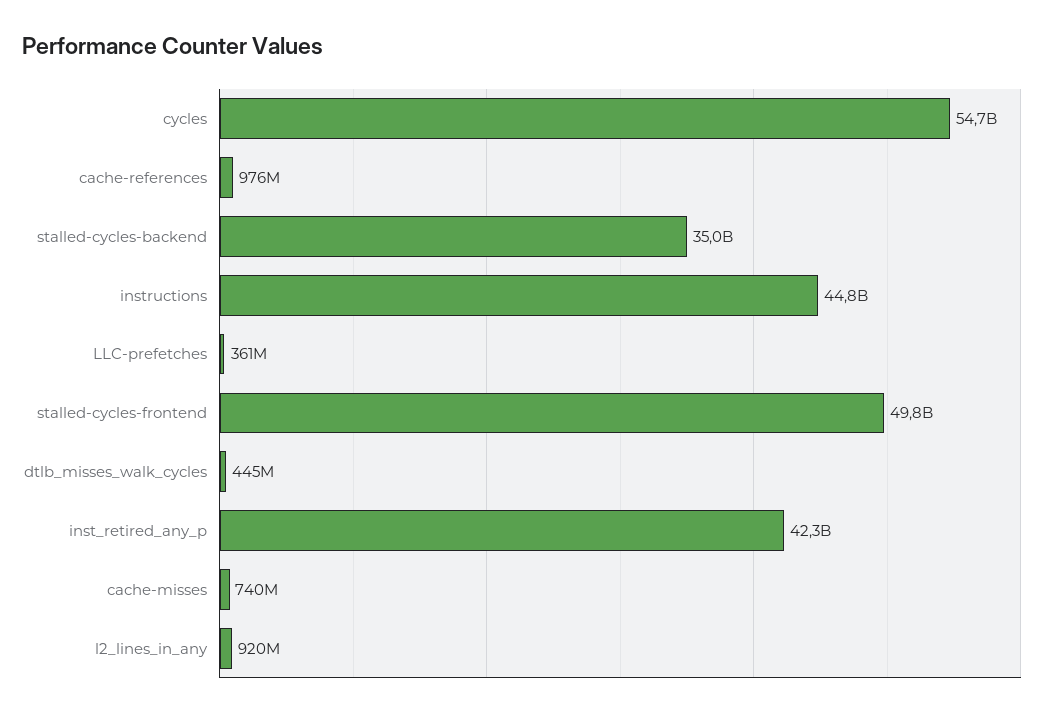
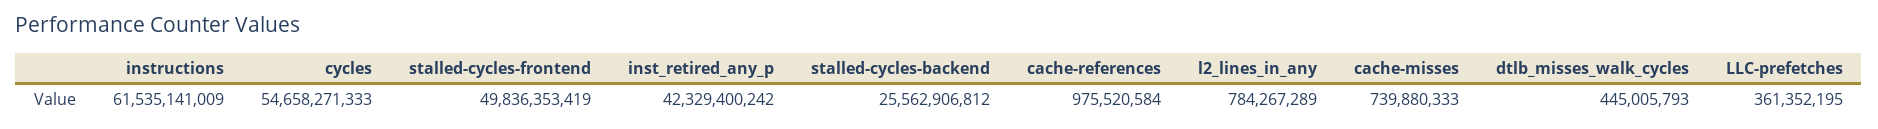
stalled-cycles-backend: 35000000000 -> 25562906812
instructions: 44800000000 -> 61535141009
l2_lines_in_any: 920000000 -> 784267289

